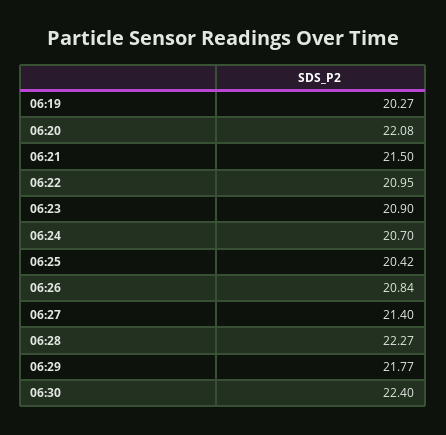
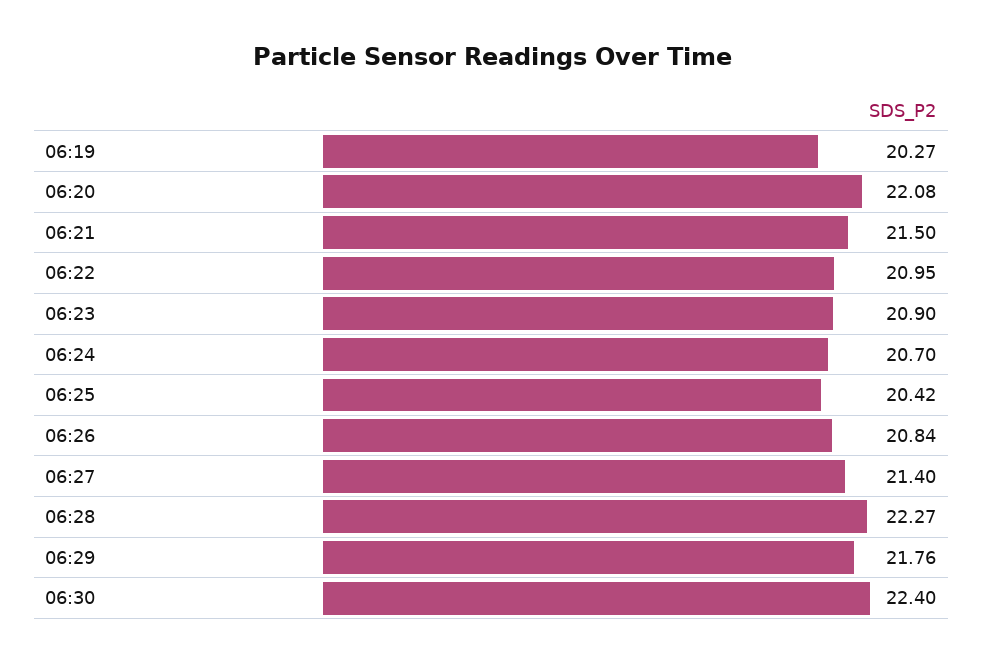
06:29: 21.77 -> 21.76

